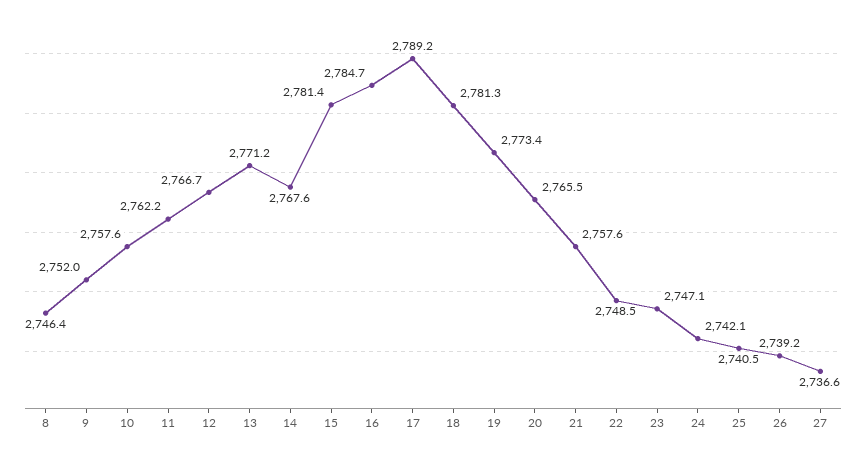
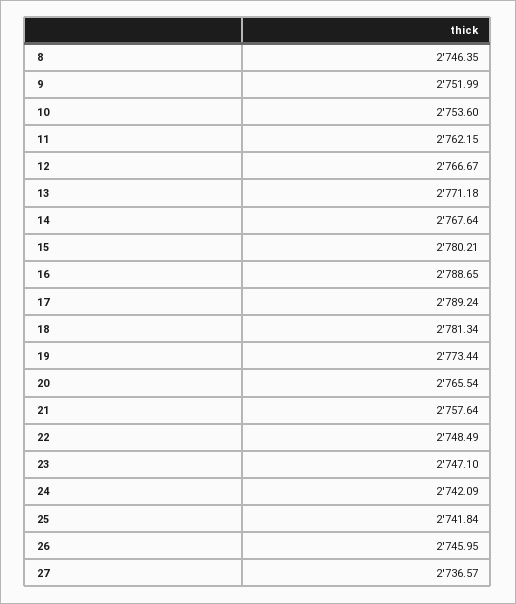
10: 2757.6 -> 2753.6
15: 2781.4 -> 2780.21
16: 2784.7 -> 2788.65
25: 2740.5 -> 2741.84
26: 2739.2 -> 2745.95

